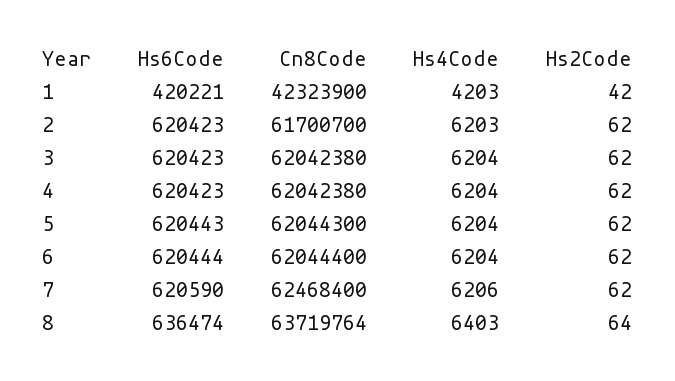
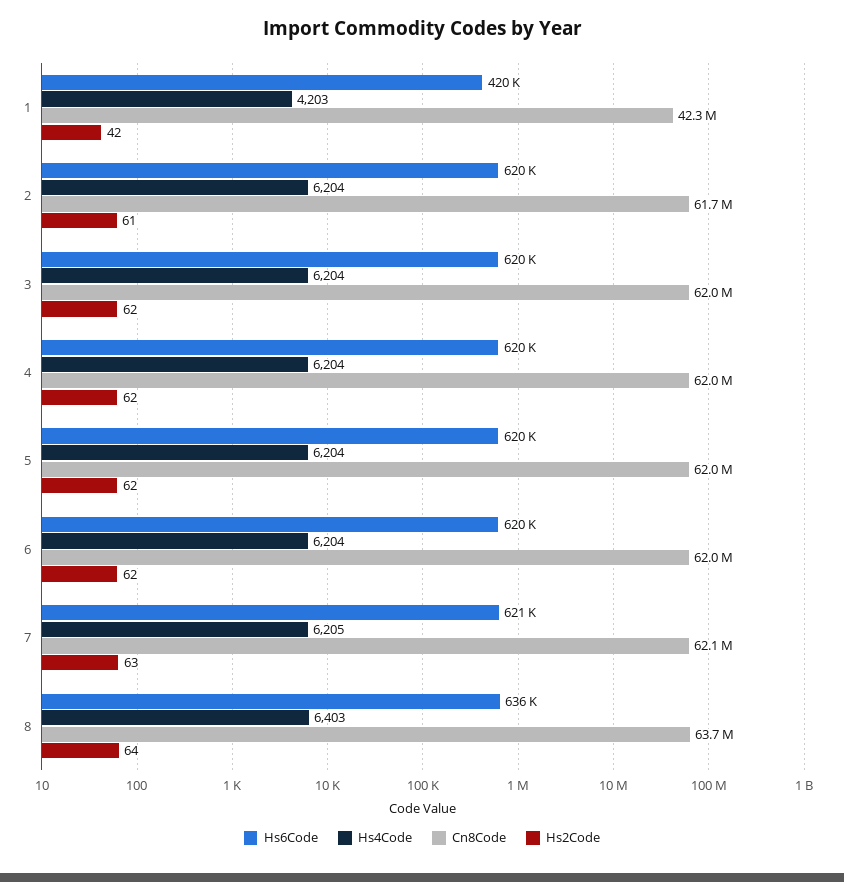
Hs4Code, 2: 6203 -> 6204
Hs2Code, 2: 62 -> 61
Cn8Code, 7: 62468400 -> 62100000
Hs4Code, 7: 6206 -> 6205
Hs2Code, 7: 62 -> 63

